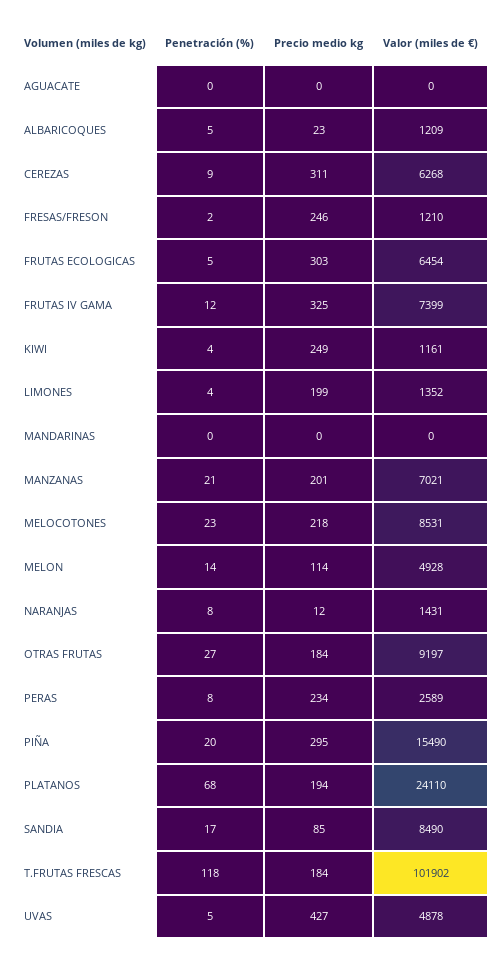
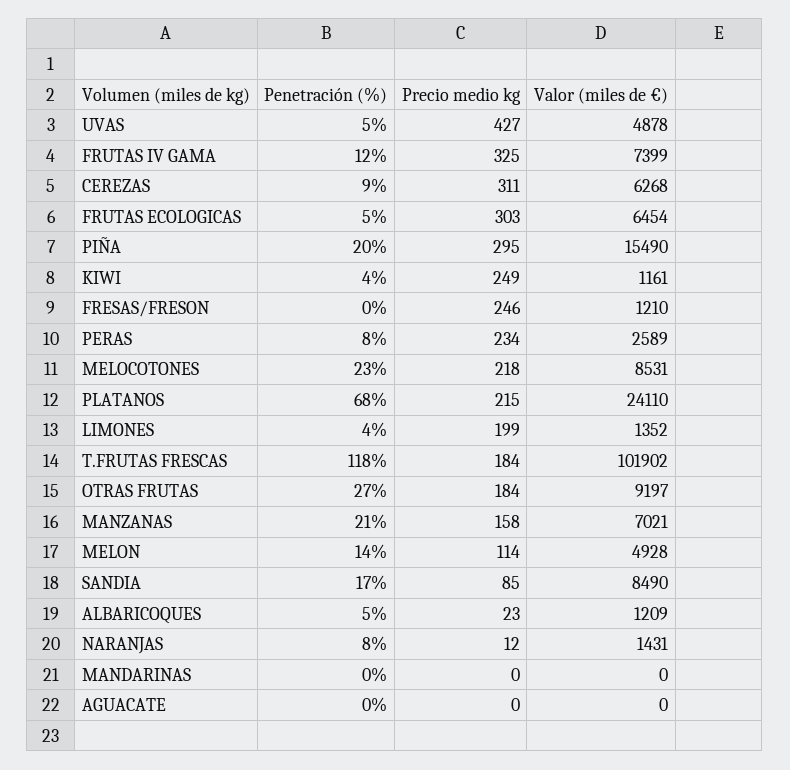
Penetración (%), FRESAS/FRESON: 2 -> 0
Precio medio kg, MANZANAS: 201 -> 158
Precio medio kg, PLATANOS: 194 -> 215

